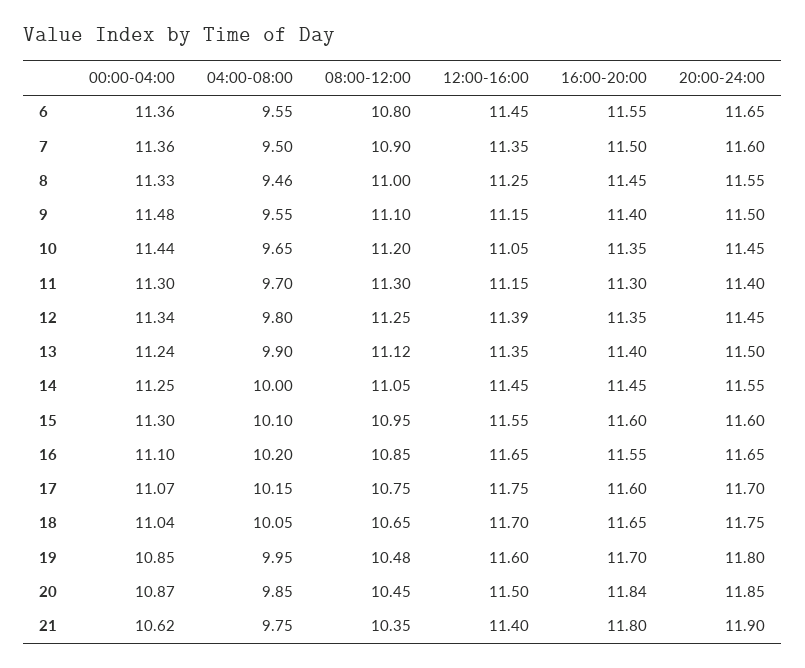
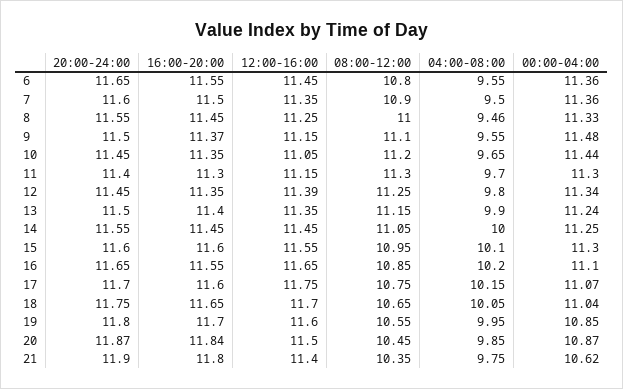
16:00-20:00, 9: 11.4 -> 11.37
08:00-12:00, 13: 11.12 -> 11.15
08:00-12:00, 19: 10.48 -> 10.55
20:00-24:00, 20: 11.85 -> 11.87

